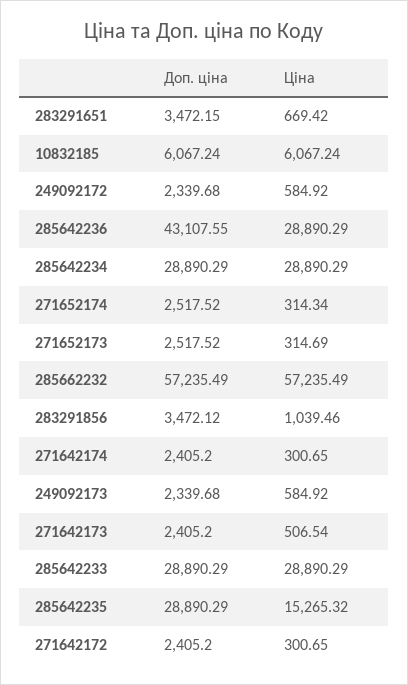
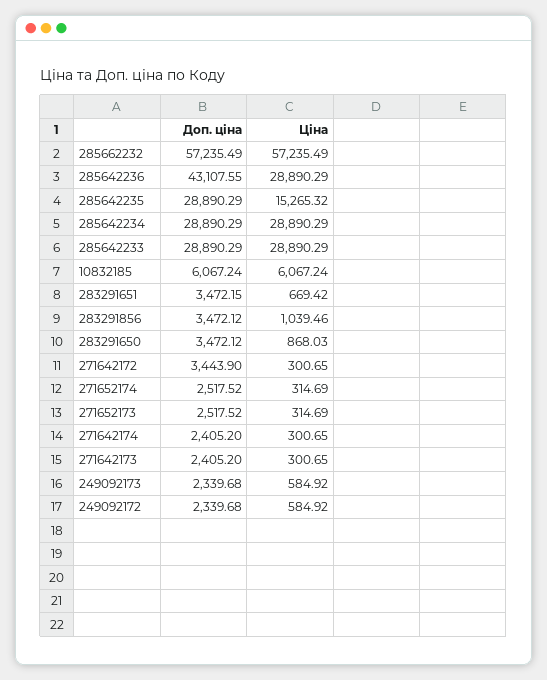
Ціна, 271652174: 314.34 -> 314.69
Ціна, 271642173: 506.54 -> 300.65
Доп. ціна, 271642172: 2405.2 -> 3443.9
Доп. ціна, 283291650: none -> 3472.12
Ціна, 283291650: none -> 868.03

